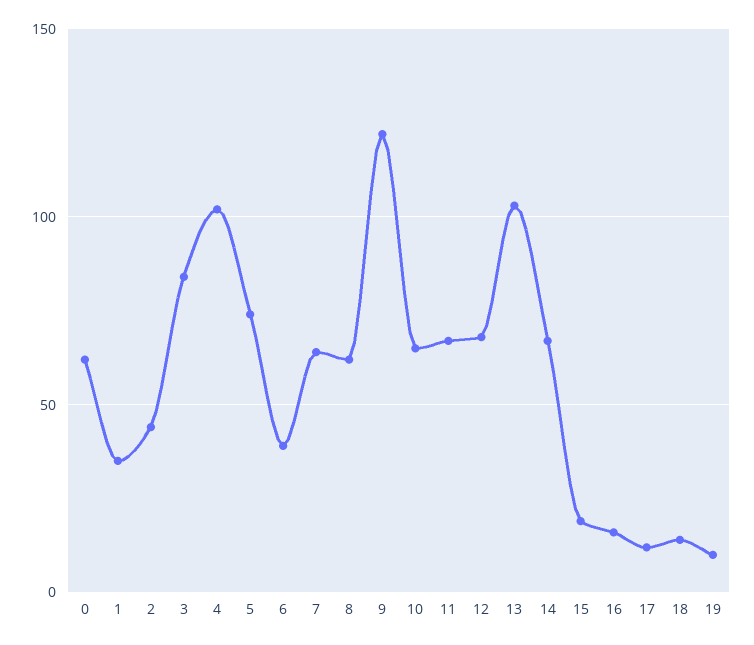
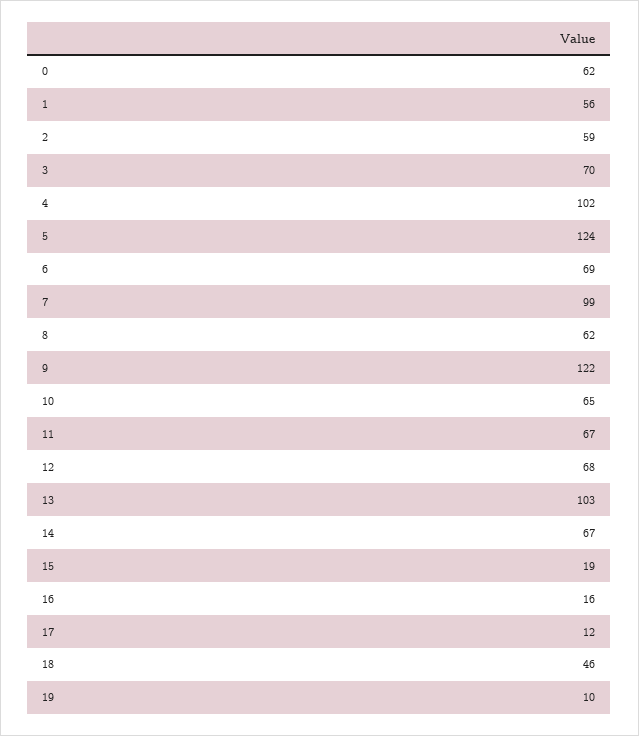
1: 35 -> 56
2: 45 -> 59
3: 85 -> 70
5: 75 -> 124
6: 40 -> 69
7: 65 -> 99
18: 15 -> 46

